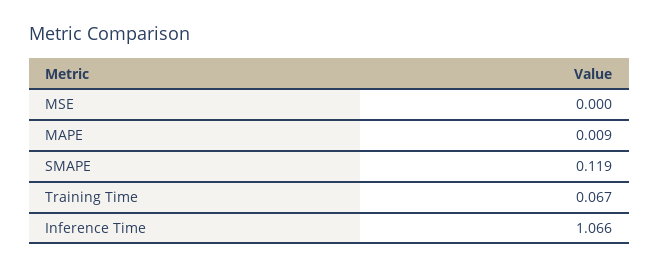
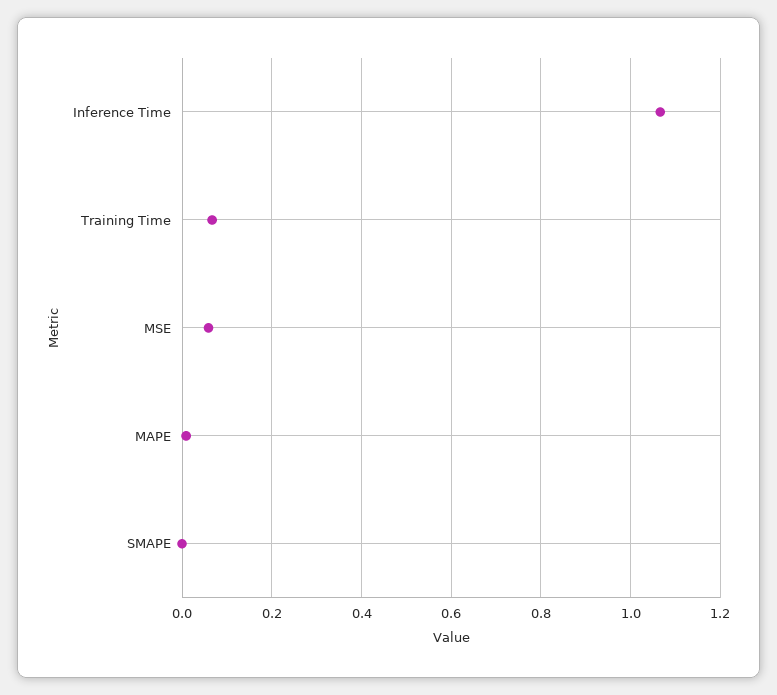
MSE: 0 -> 0.06
SMAPE: 0.119 -> 0

